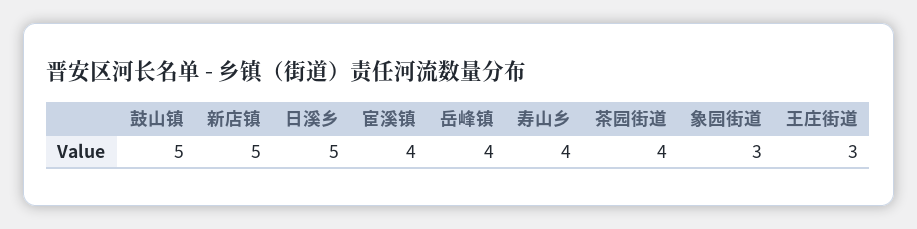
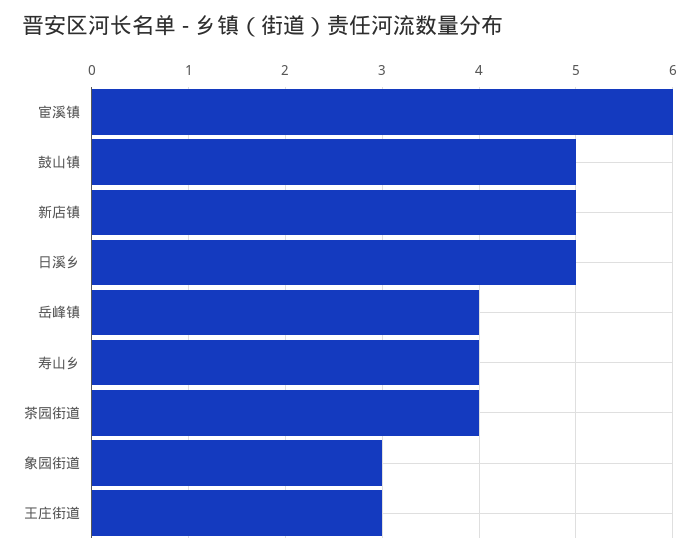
宦溪镇: 4 -> 6

